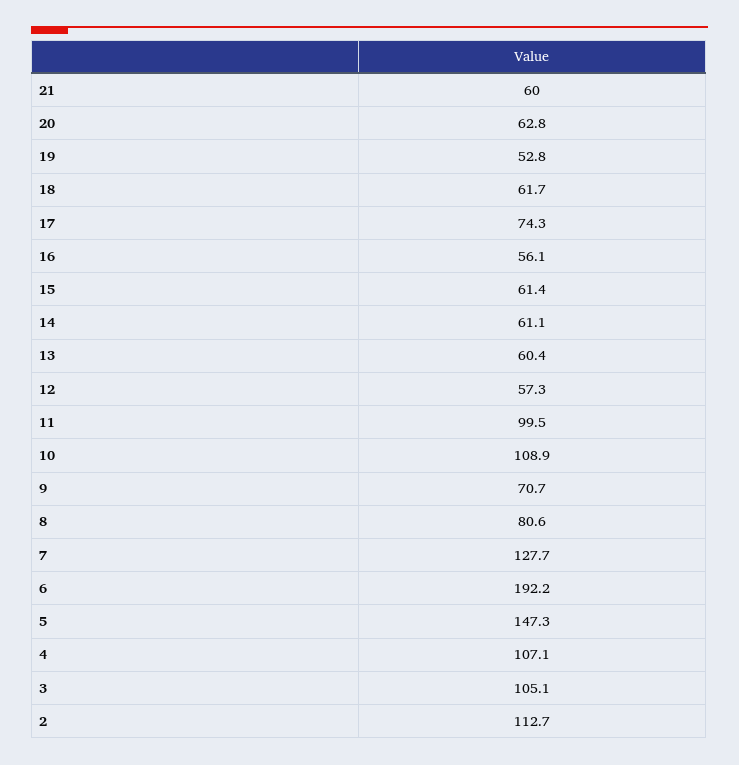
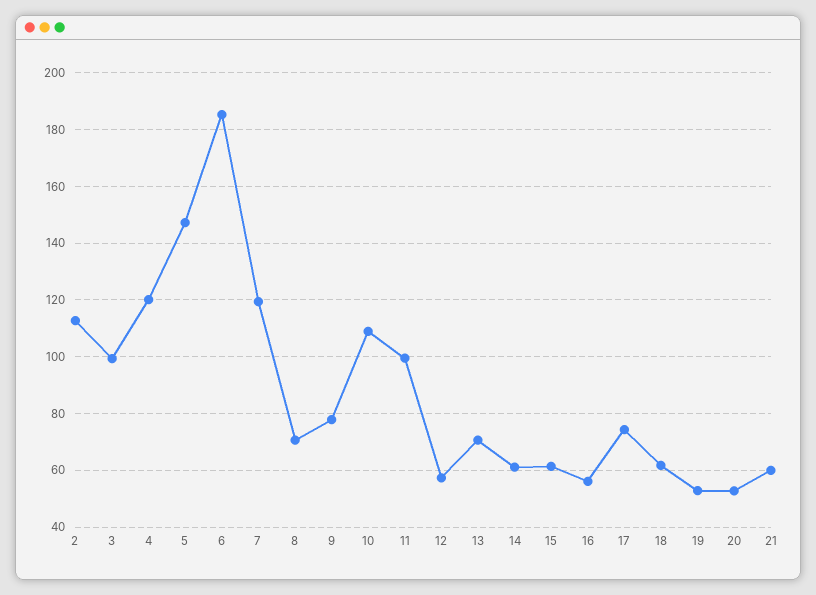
20: 62.8 -> 52.5
13: 60.4 -> 70
9: 70.7 -> 77.5
8: 80.6 -> 70
7: 127.7 -> 120
6: 192.2 -> 185
4: 107.1 -> 120
3: 105.1 -> 100

